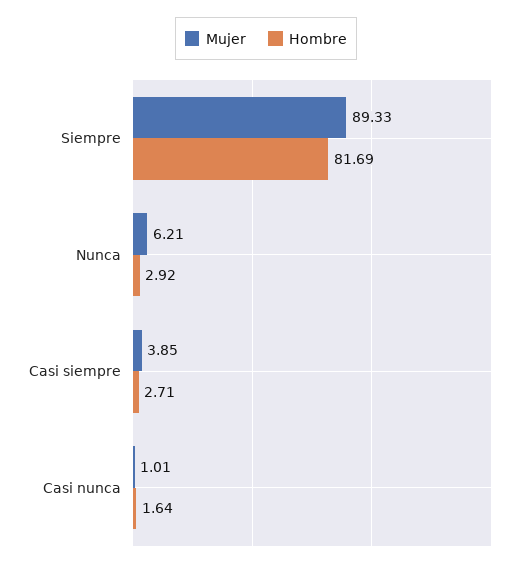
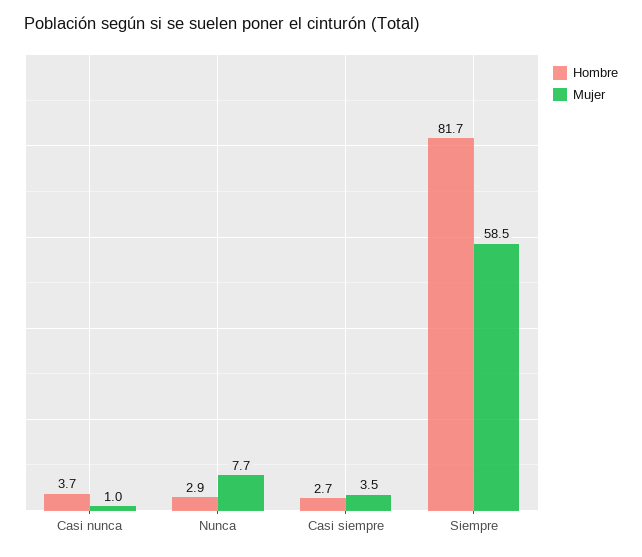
Mujer, Siempre: 89.33 -> 58.5
Mujer, Nunca: 6.21 -> 7.7
Mujer, Casi siempre: 3.85 -> 3.5
Hombre, Casi nunca: 1.64 -> 3.7

